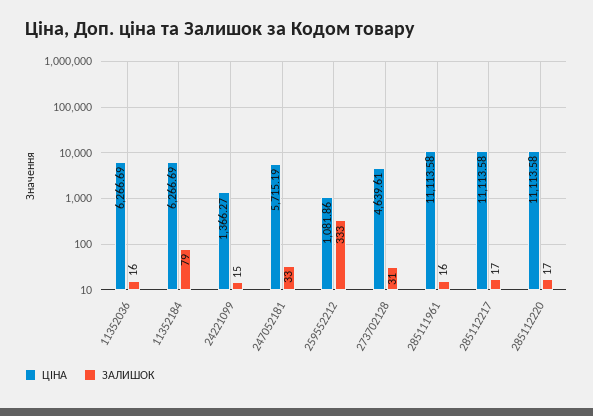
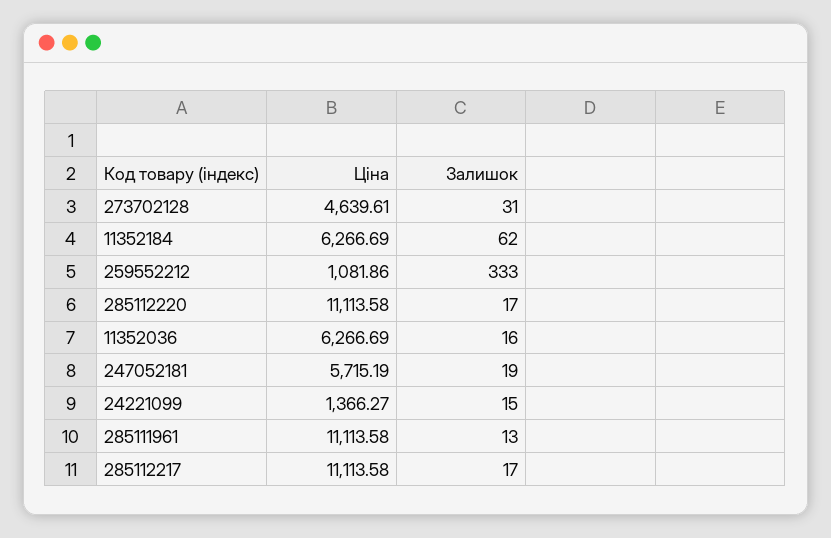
ЗАЛИШОК, 11352184: 79 -> 62
ЗАЛИШОК, 247052181: 33 -> 19
ЗАЛИШОК, 285111961: 16 -> 13

